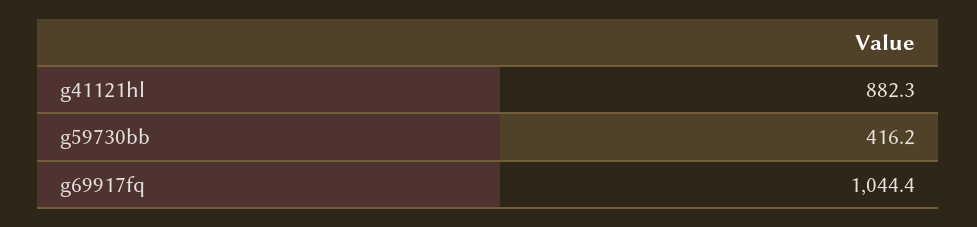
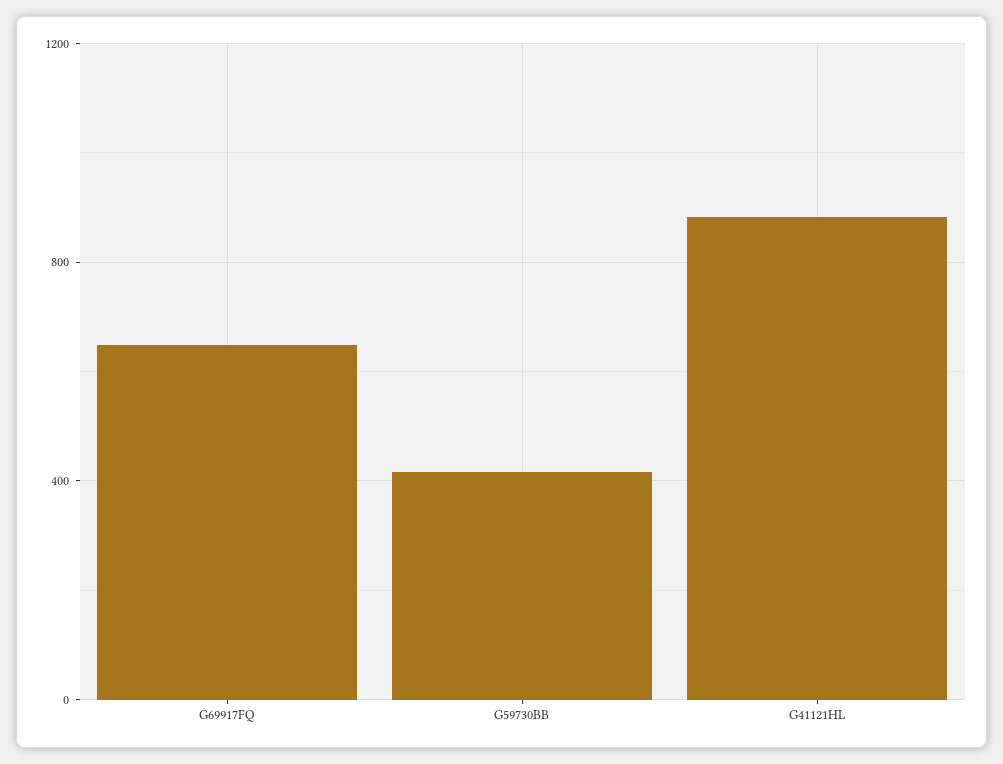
g69917fq: 1044.4 -> 650

